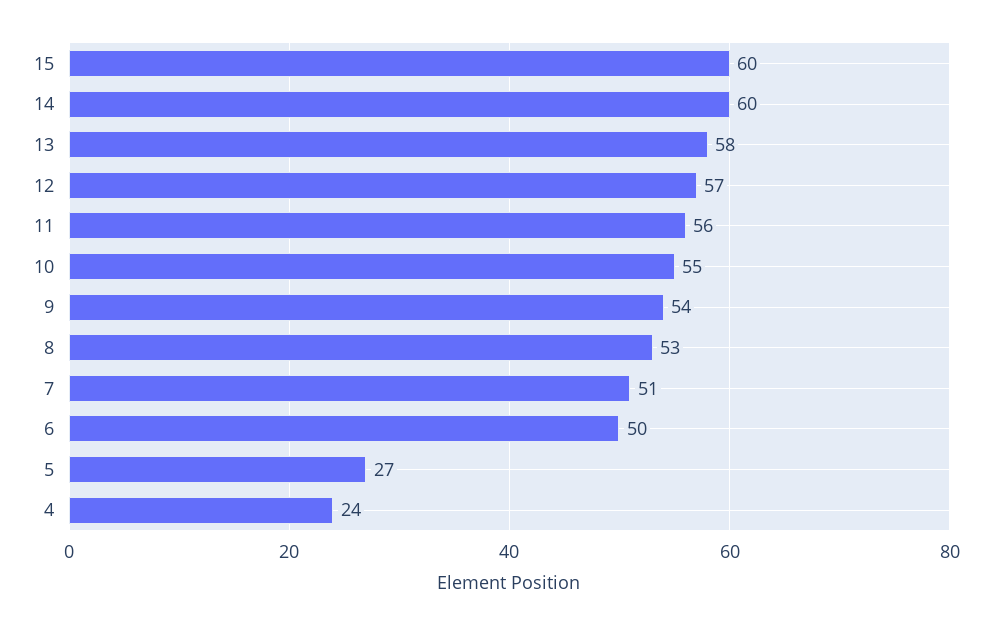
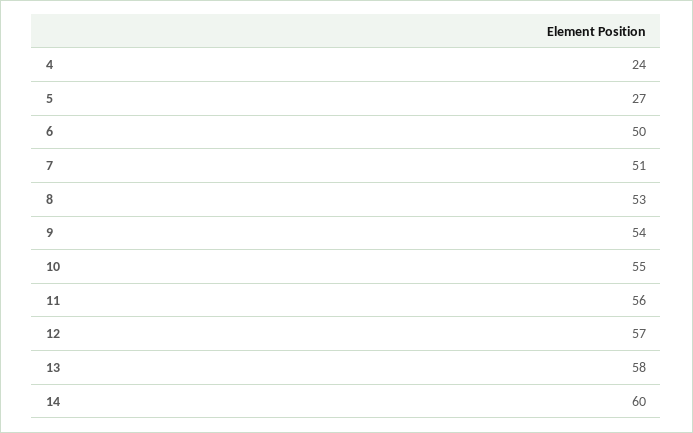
15: 60 -> none

